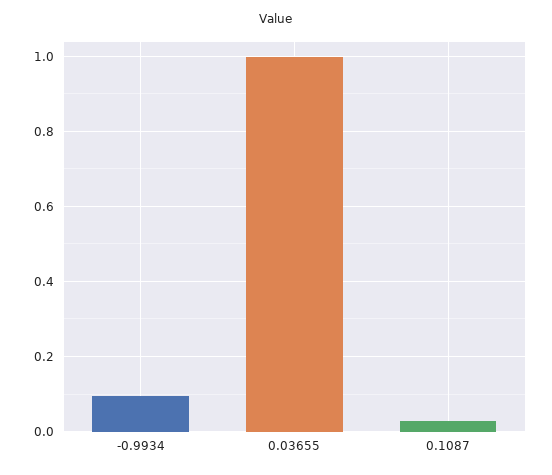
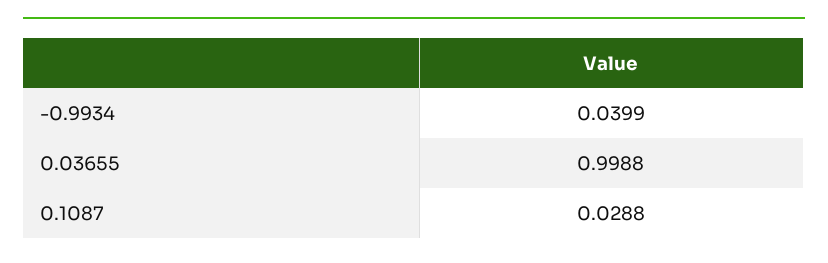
-0.9934: 0.1 -> 0.0399

